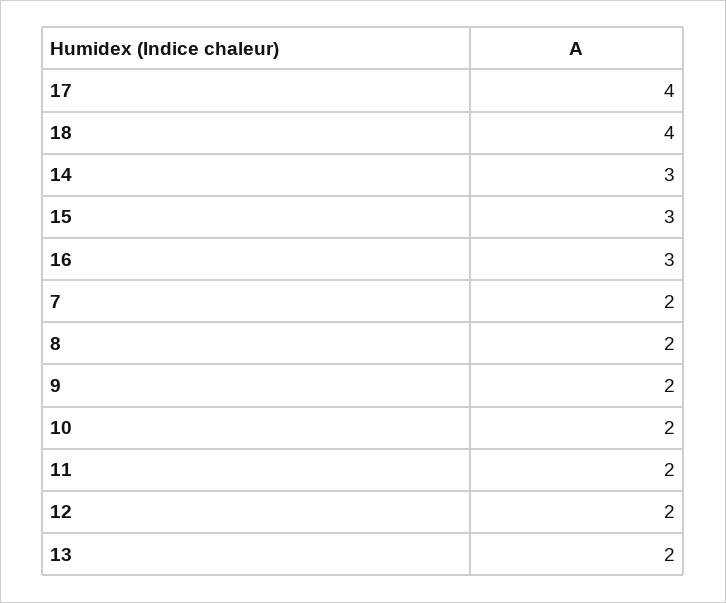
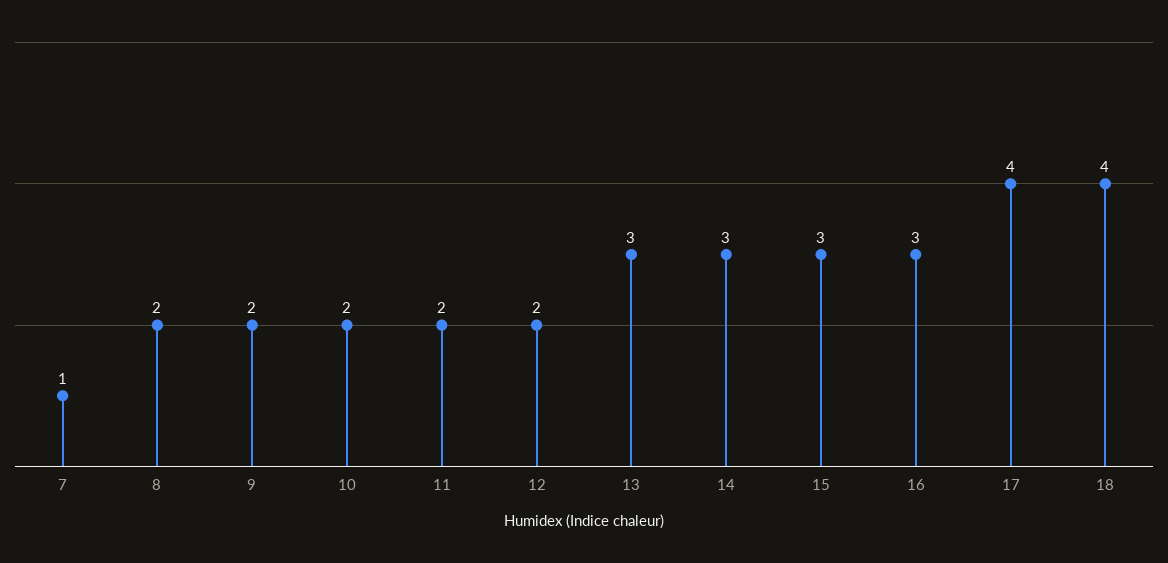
7: 2 -> 1
13: 2 -> 3

